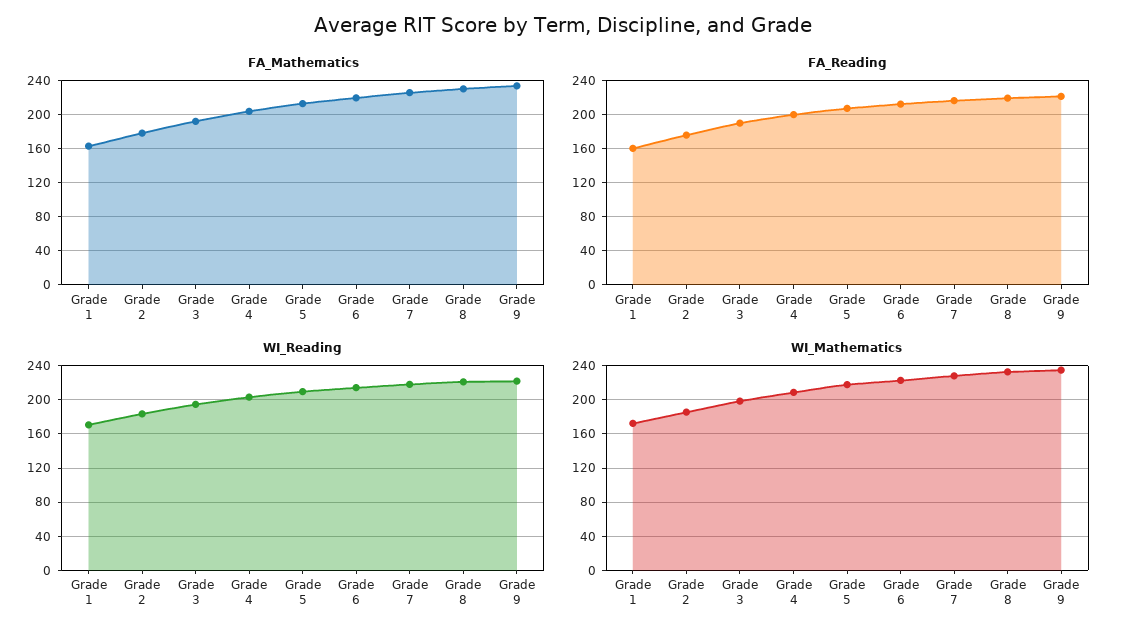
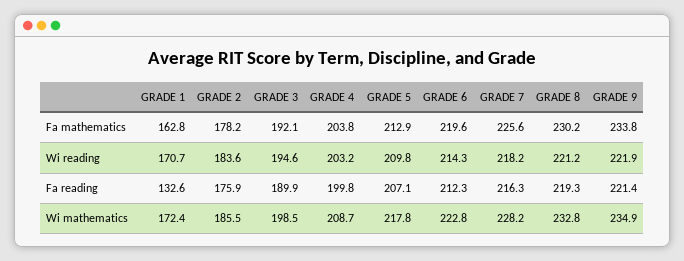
FA_Reading, Grade 1: 160 -> 132.6

